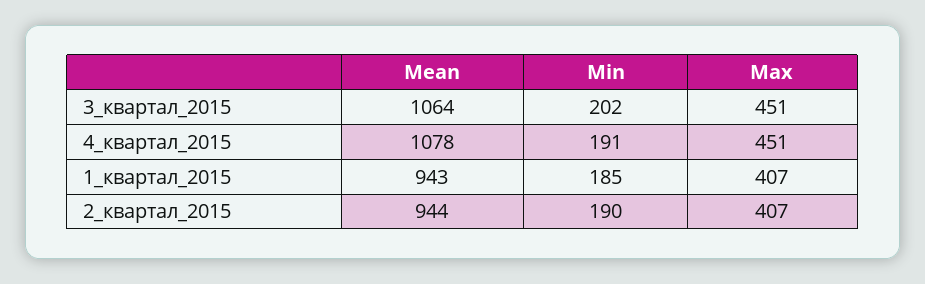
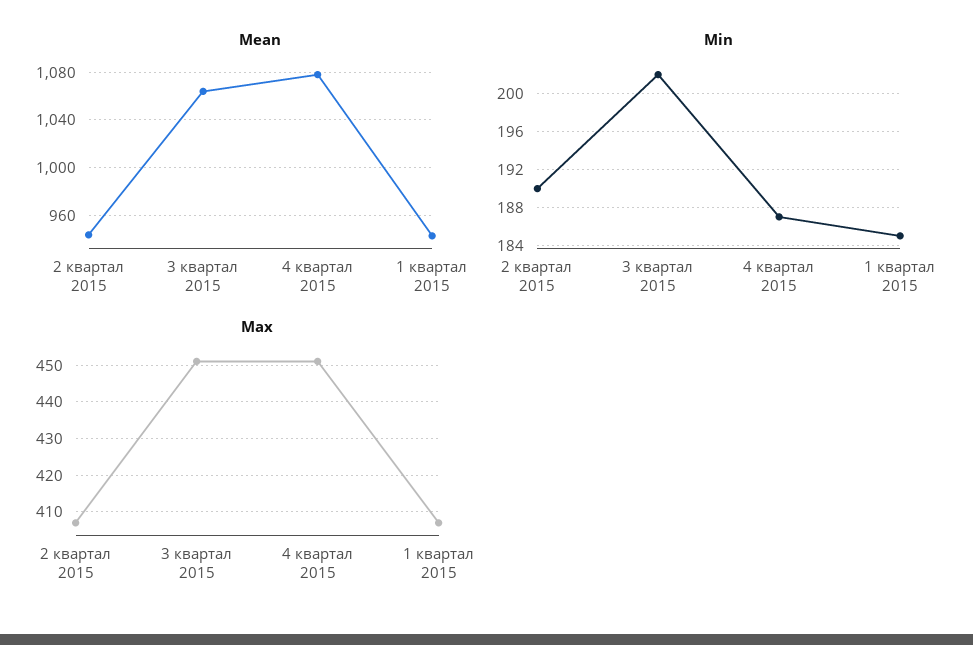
Min, 4_квартал_2015: 191 -> 187

